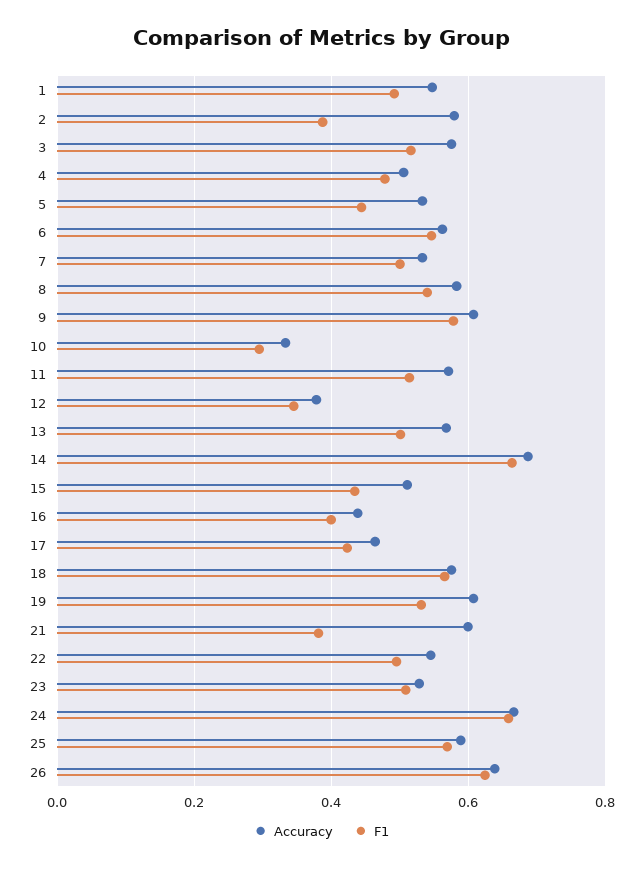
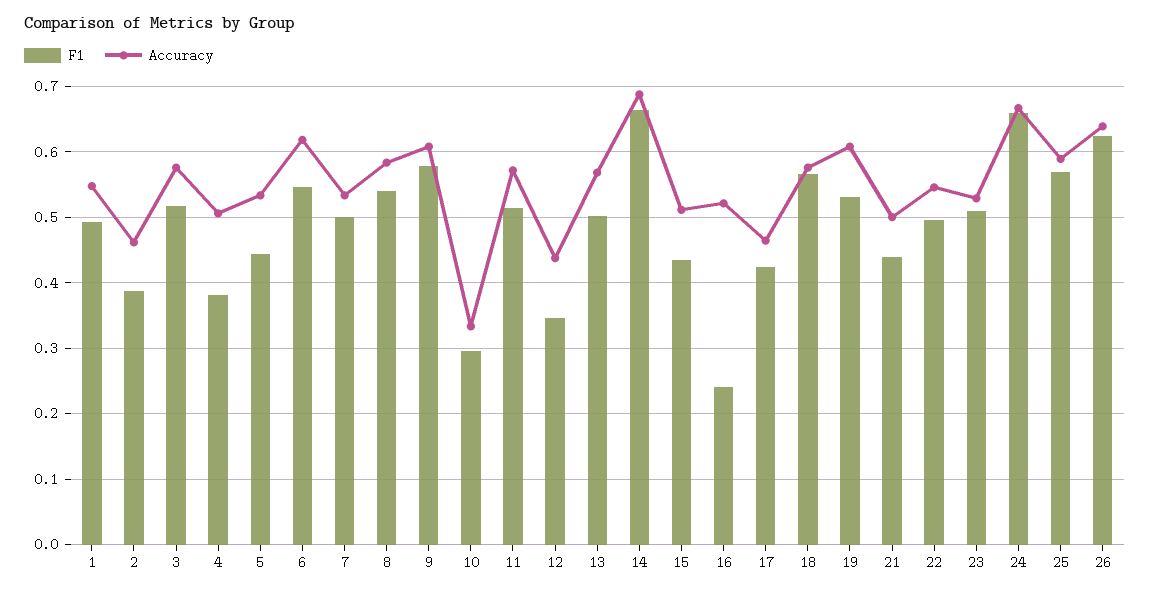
Accuracy, 2: 0.58 -> 0.46
F1, 4: 0.48 -> 0.38
Accuracy, 6: 0.56 -> 0.62
Accuracy, 12: 0.38 -> 0.44
Accuracy, 16: 0.44 -> 0.52
F1, 16: 0.4 -> 0.24
Accuracy, 21: 0.6 -> 0.5
F1, 21: 0.38 -> 0.44

